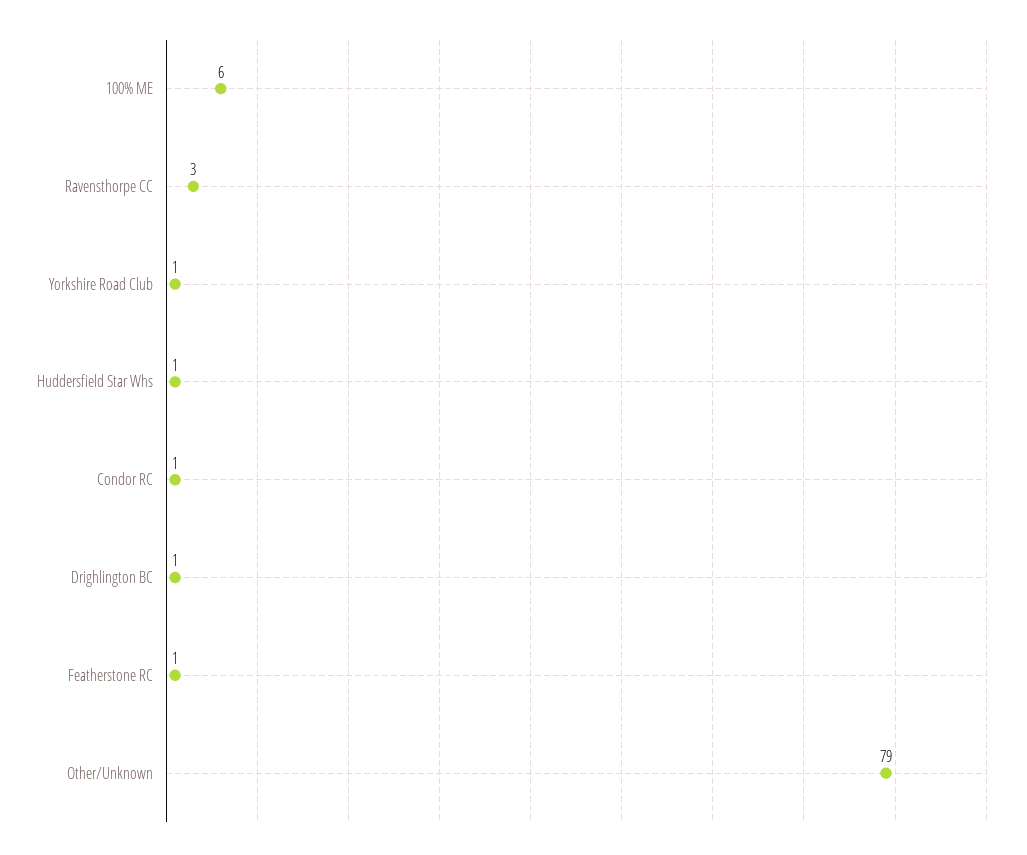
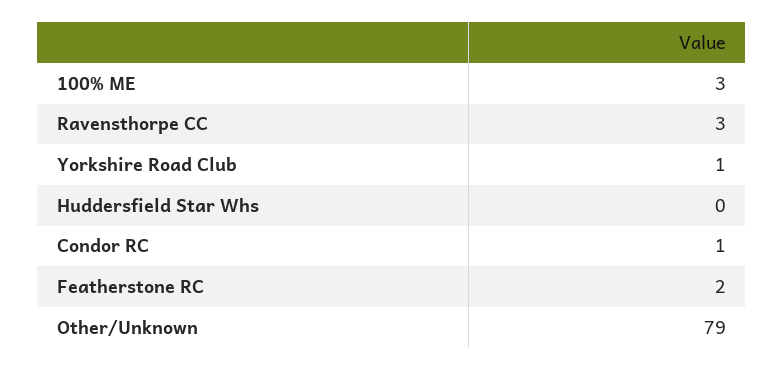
100% ME: 6 -> 3
Huddersfield Star Whs: 1 -> 0
Drighlington BC: 1 -> none
Featherstone RC: 1 -> 2

